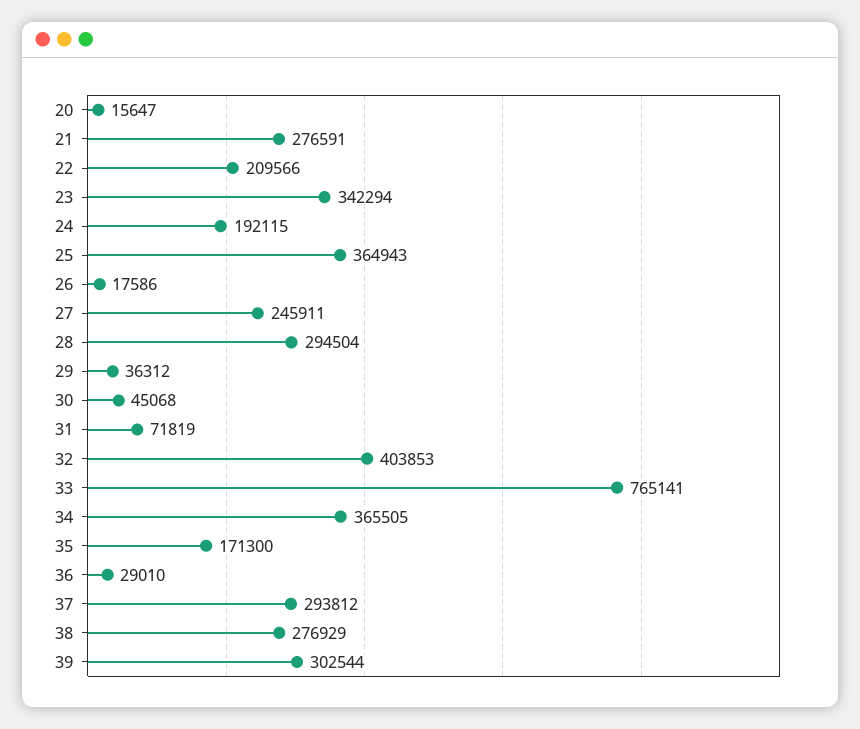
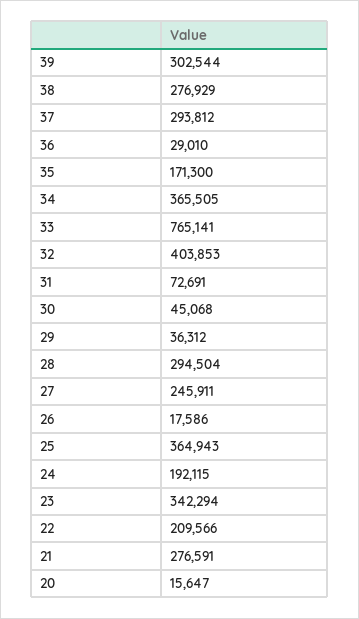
31: 71819 -> 72691

